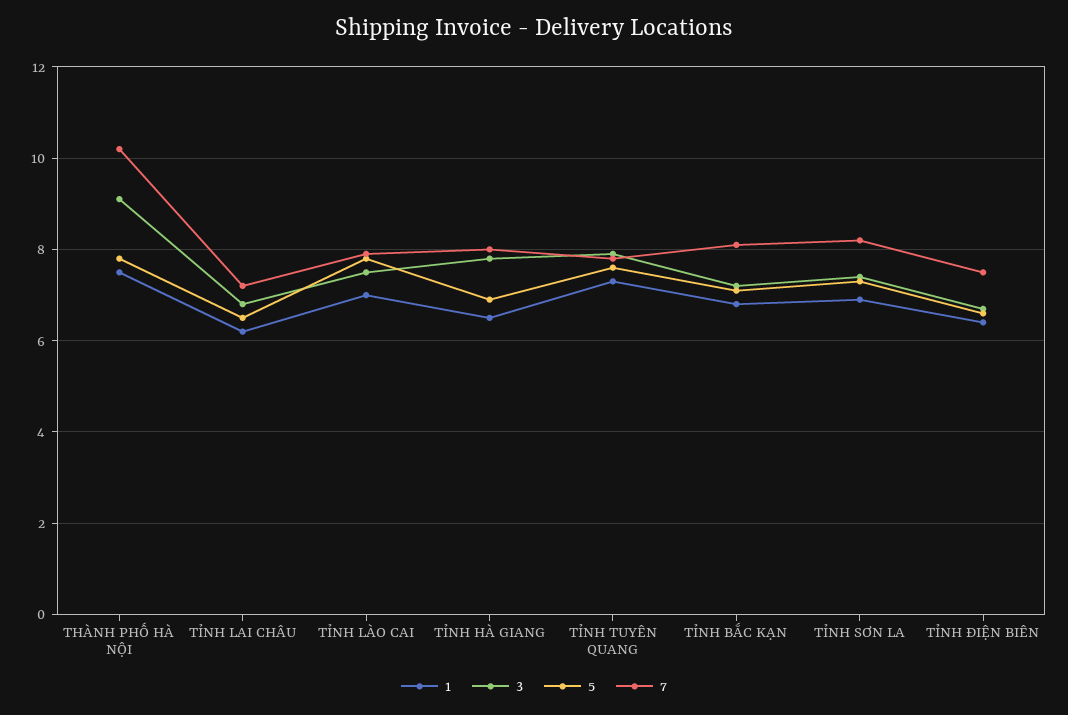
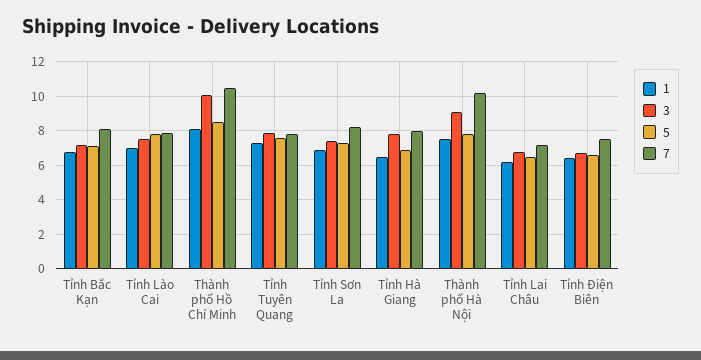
1, Thành phố Hồ Chí Minh: none -> 8
3, Thành phố Hồ Chí Minh: none -> 10
5, Thành phố Hồ Chí Minh: none -> 8.5
7, Thành phố Hồ Chí Minh: none -> 10.5

